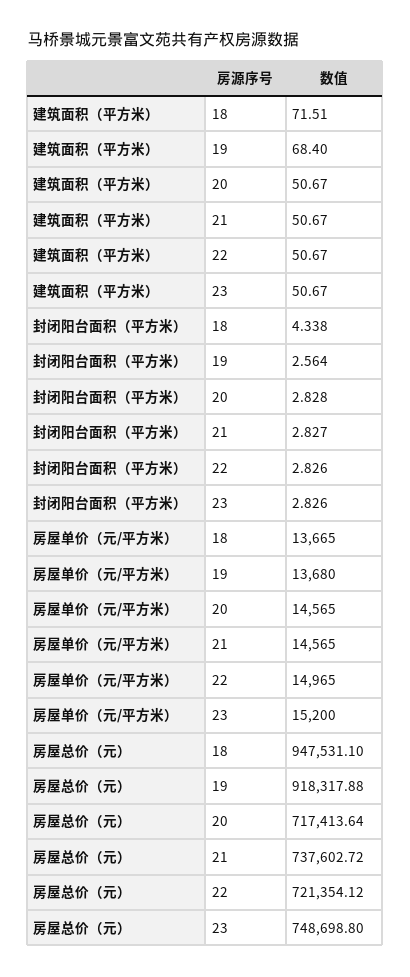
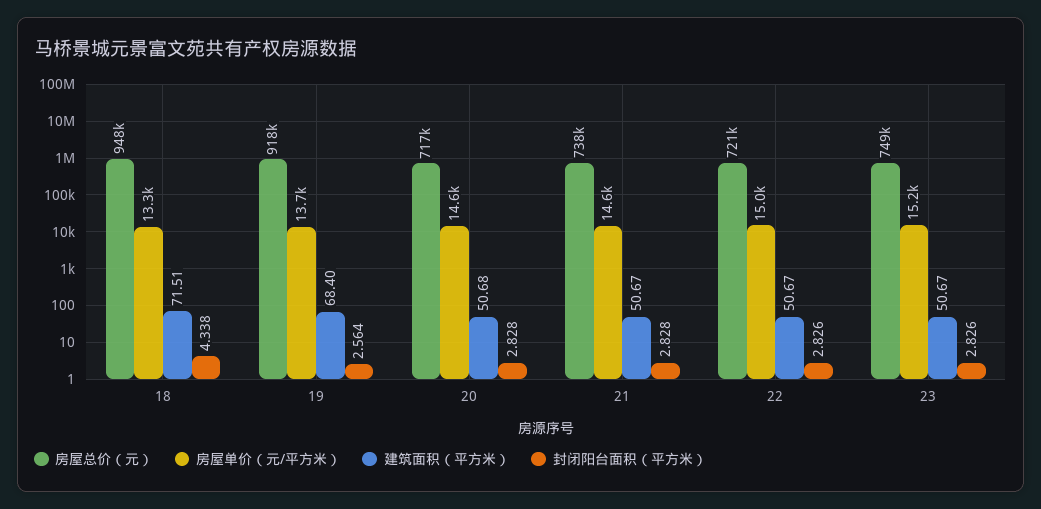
建筑面积（平方米）, 20: 50.67 -> 50.68
封闭阳台面积（平方米）, 21: 2.827 -> 2.828
房屋单价（元/平方米）, 18: 13665 -> 13300

